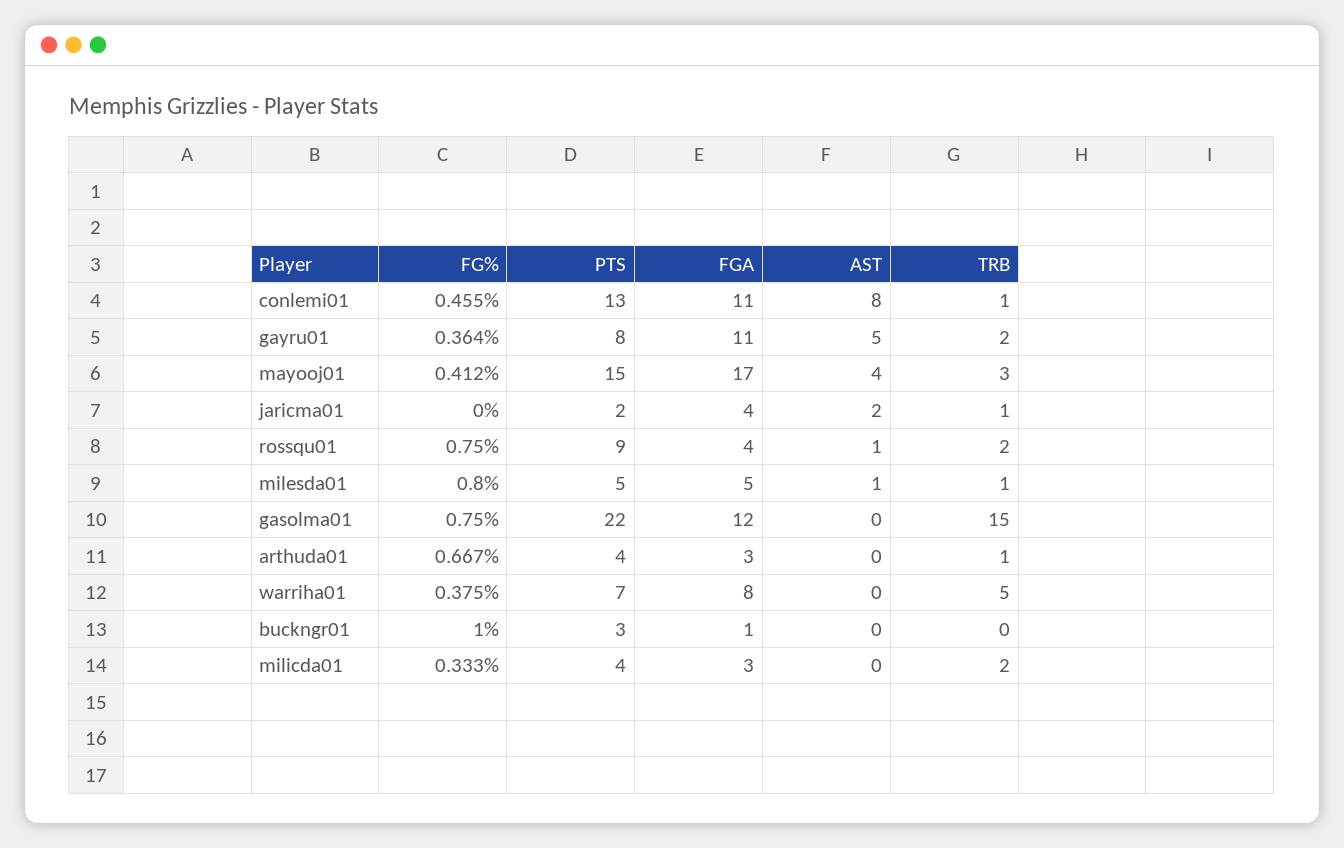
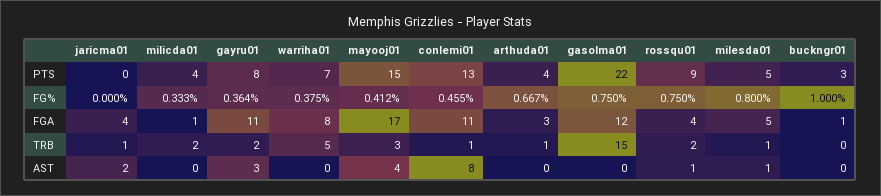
AST, gayru01: 5 -> 3
PTS, jaricma01: 2 -> 0
FGA, milicda01: 3 -> 1

